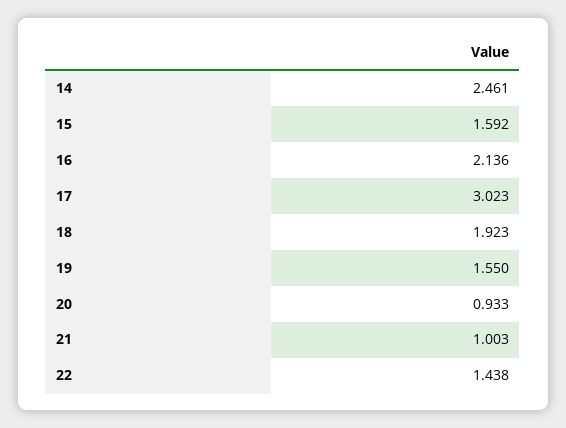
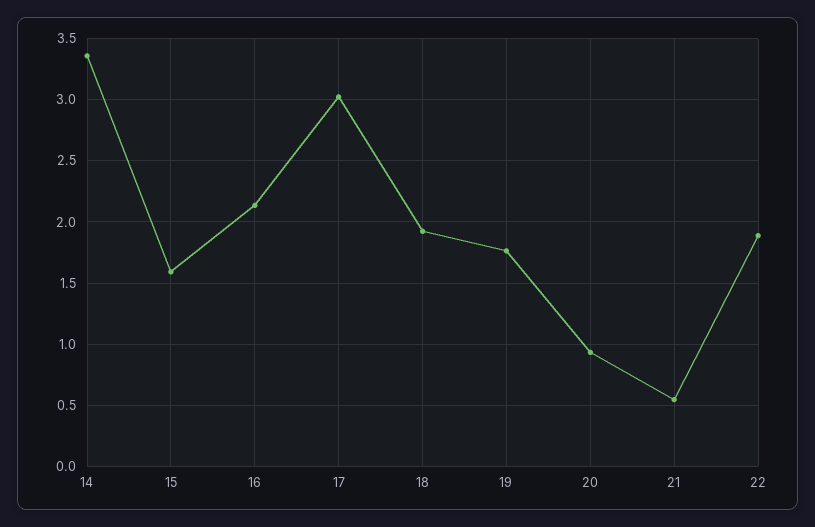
14: 2.461 -> 3.35
19: 1.55 -> 1.75
21: 1.003 -> 0.55
22: 1.438 -> 1.9

